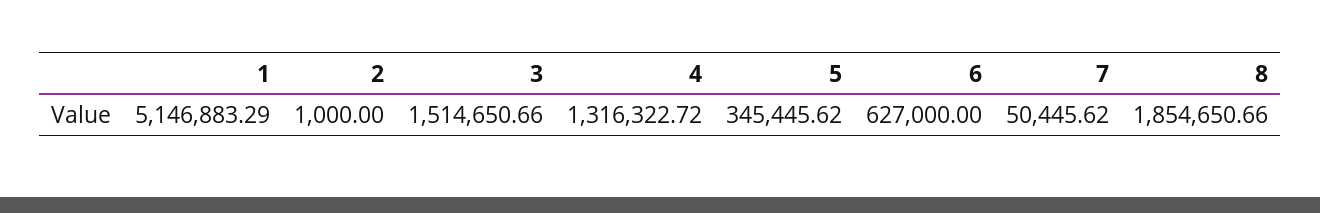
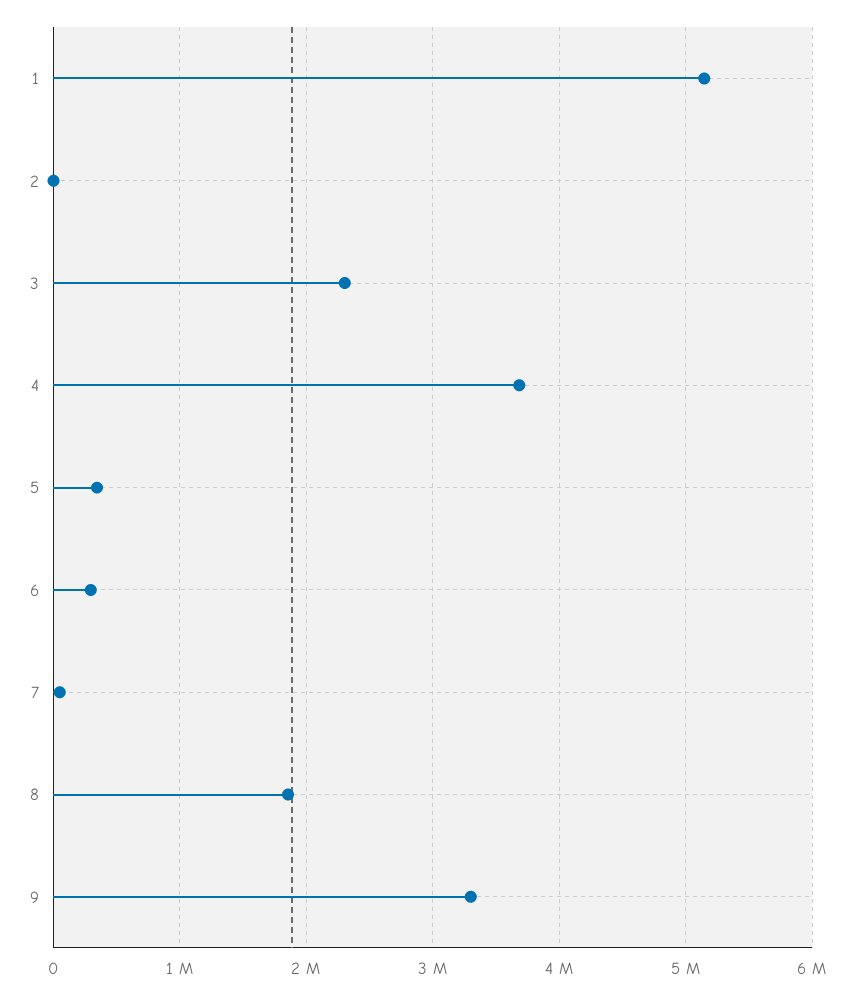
3: 1514650.66 -> 2300000
4: 1316322.72 -> 3700000
6: 627000 -> 300000
9: none -> 3300000

